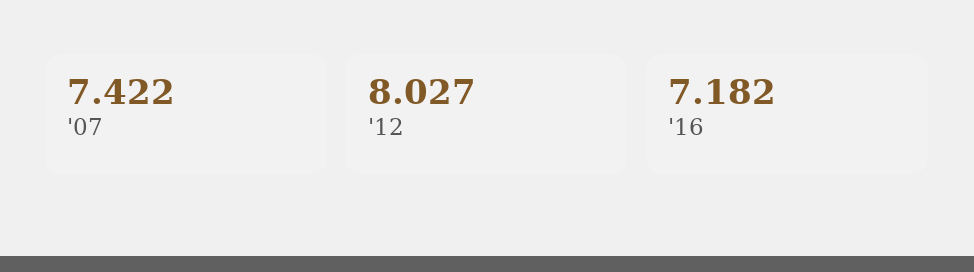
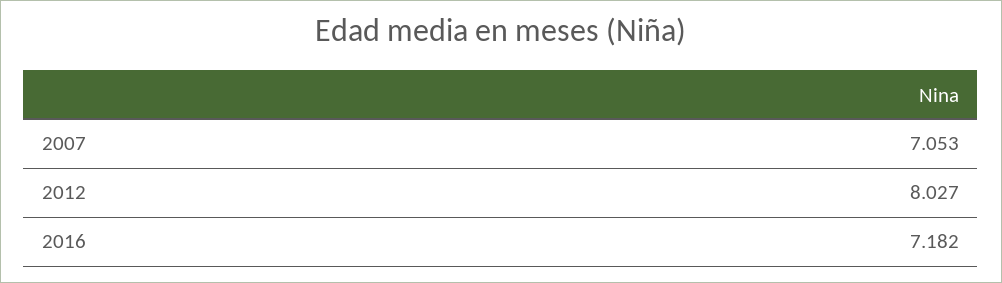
'07: 7.422 -> 7.053

